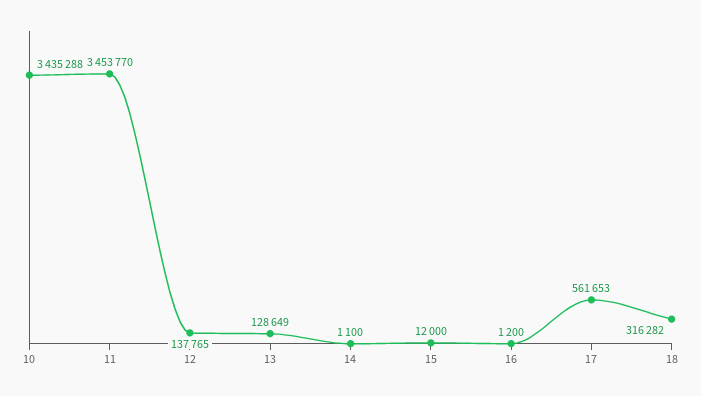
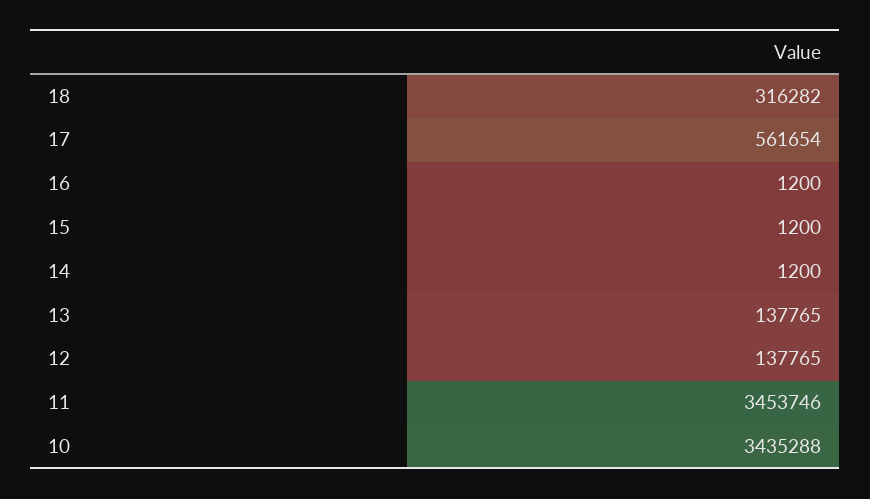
11: 3453770 -> 3453746
13: 128649 -> 137765
14: 1100 -> 1200
15: 12000 -> 1200
17: 561653 -> 561654

